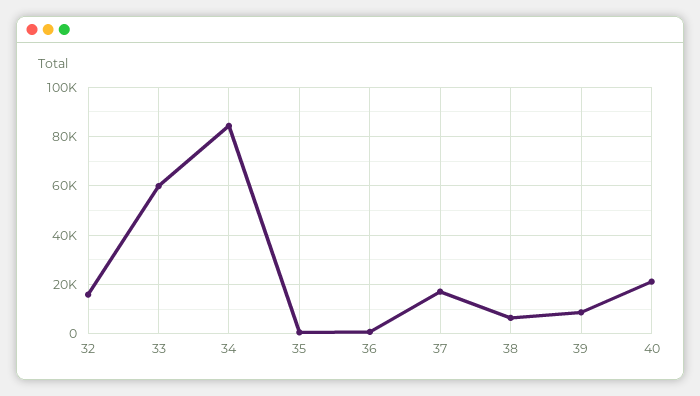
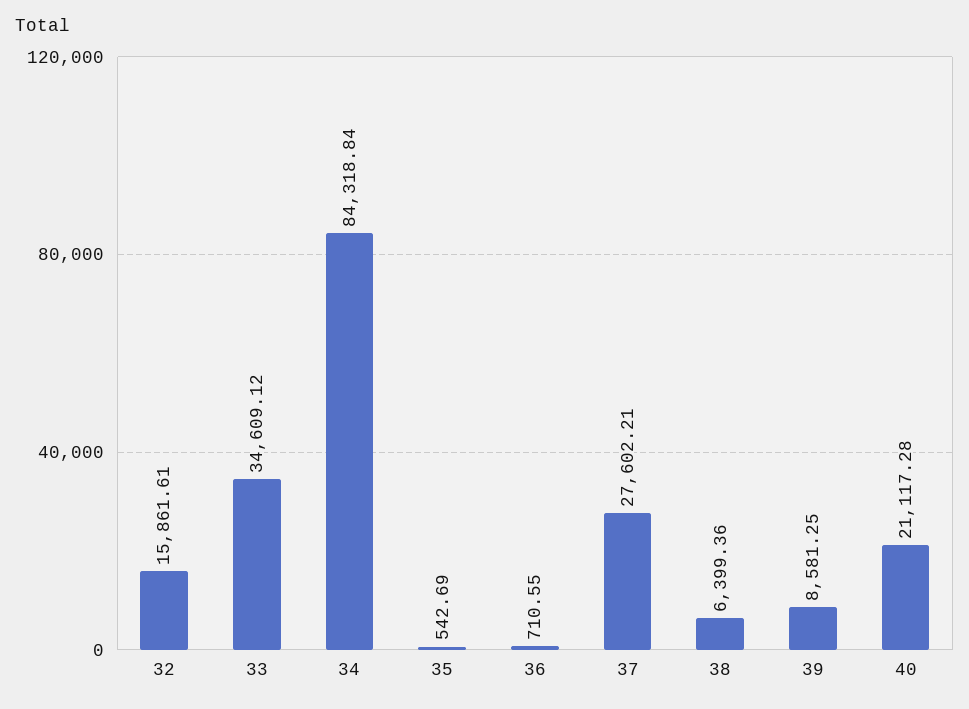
33: 60000 -> 34609.12
37: 17500 -> 27602.21

